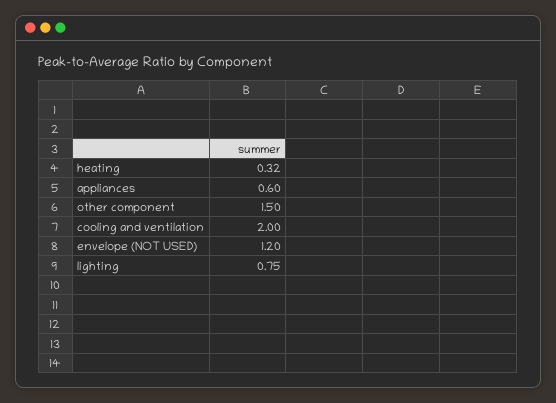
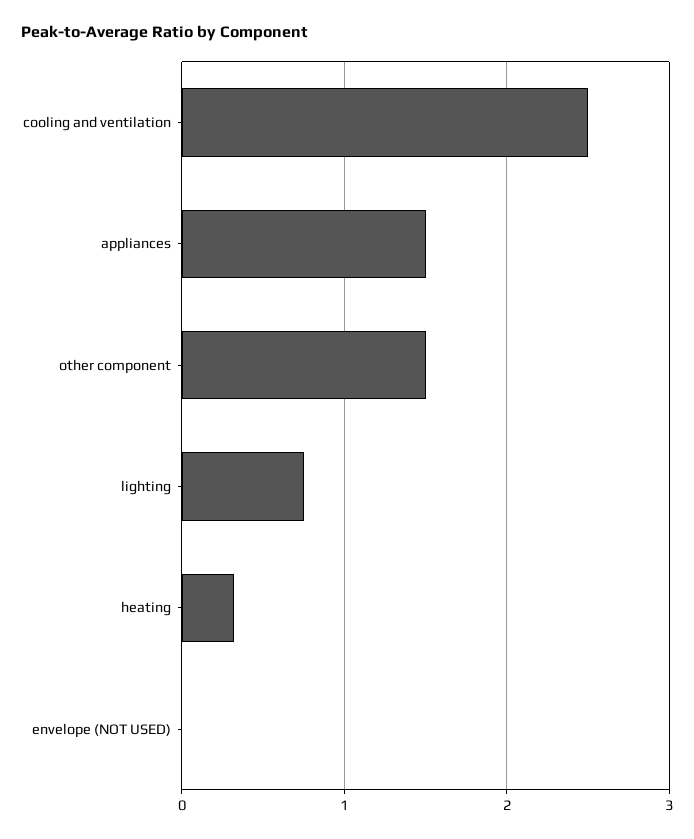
appliances: 0.6 -> 1.5
cooling and ventilation: 2 -> 2.5
envelope (NOT USED): 1.2 -> 0

